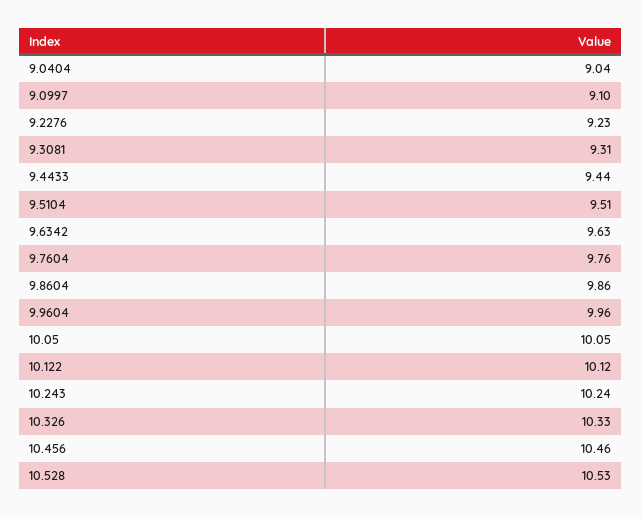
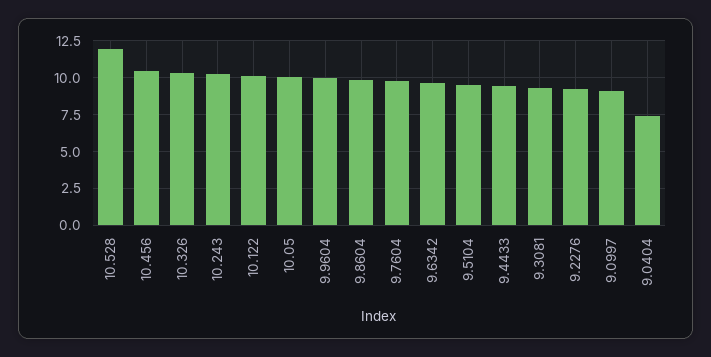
9.0404: 9.04 -> 7.5
10.528: 10.53 -> 12

